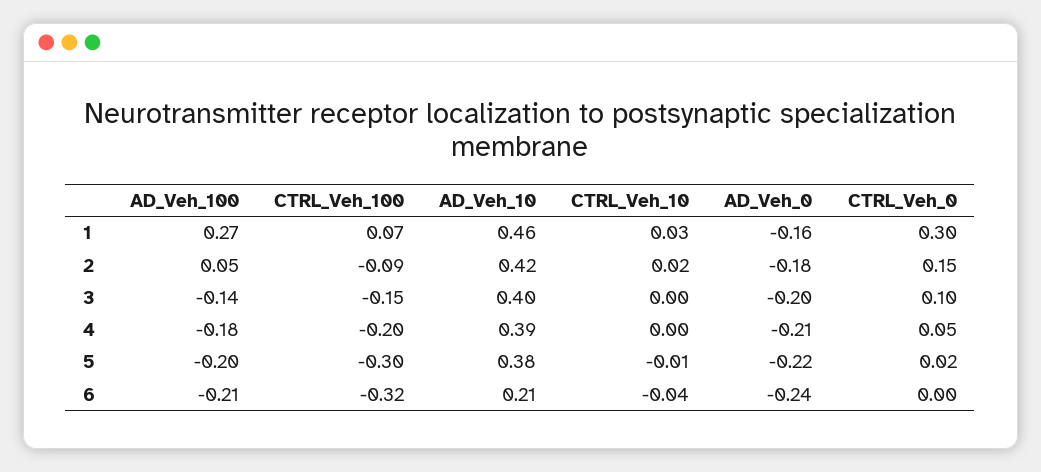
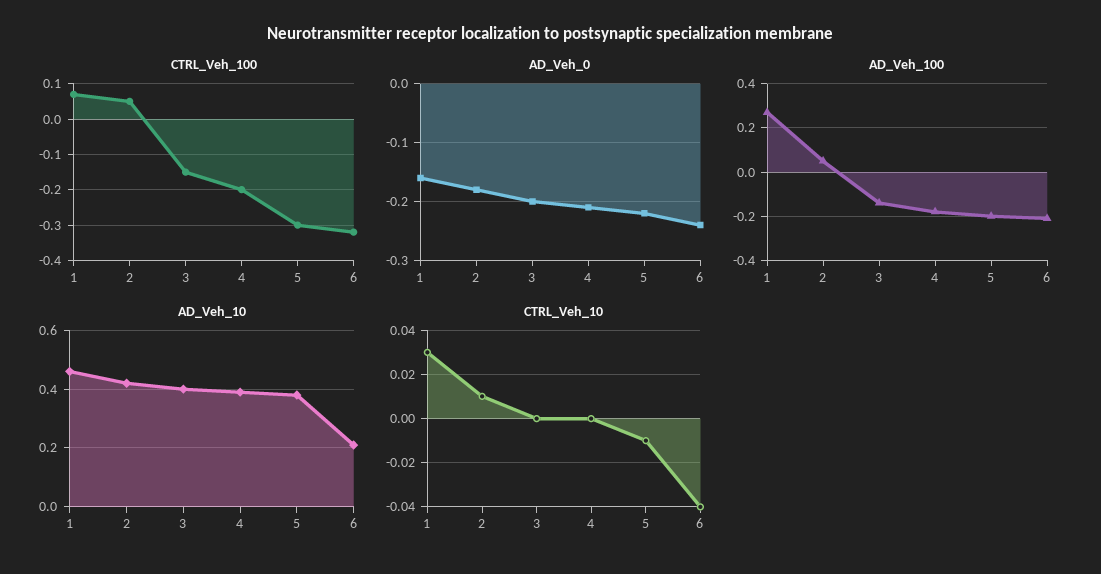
CTRL_Veh_0, 1: 0.3 -> none
CTRL_Veh_100, 2: -0.09 -> 0.05
CTRL_Veh_10, 2: 0.02 -> 0.01
CTRL_Veh_0, 2: 0.15 -> none
CTRL_Veh_0, 3: 0.1 -> none
CTRL_Veh_0, 4: 0.05 -> none
CTRL_Veh_0, 5: 0.02 -> none
CTRL_Veh_0, 6: 0 -> none

